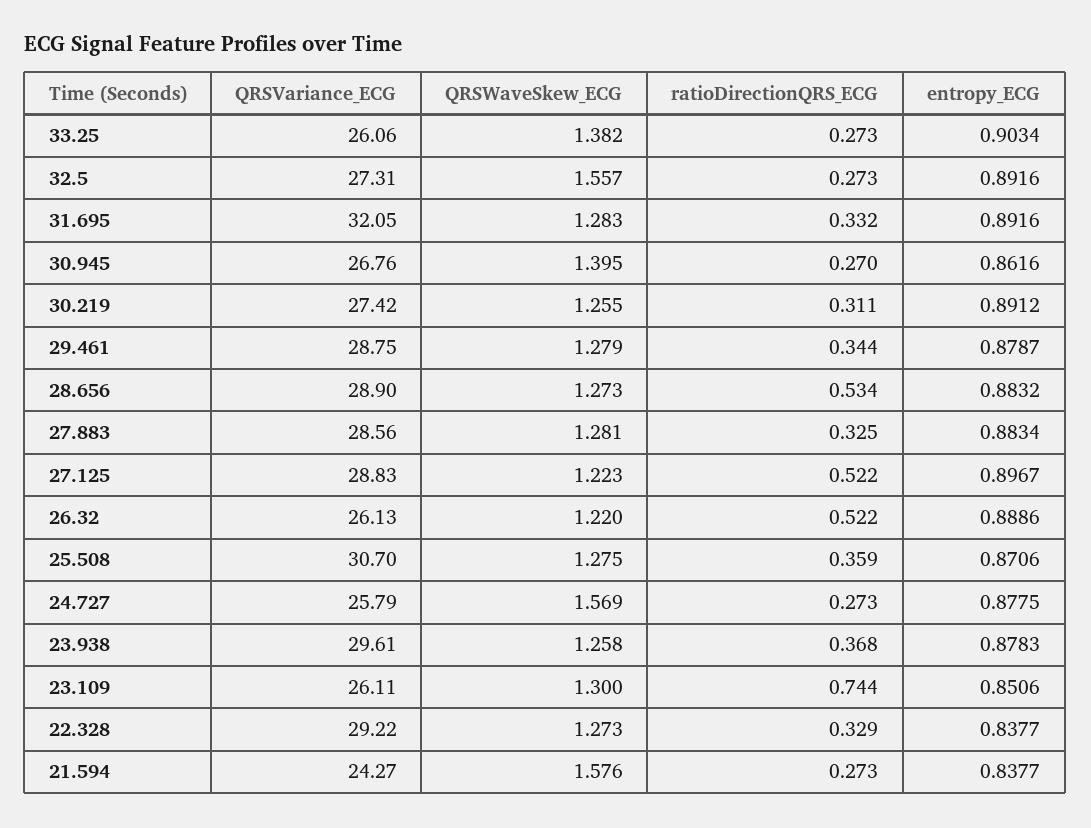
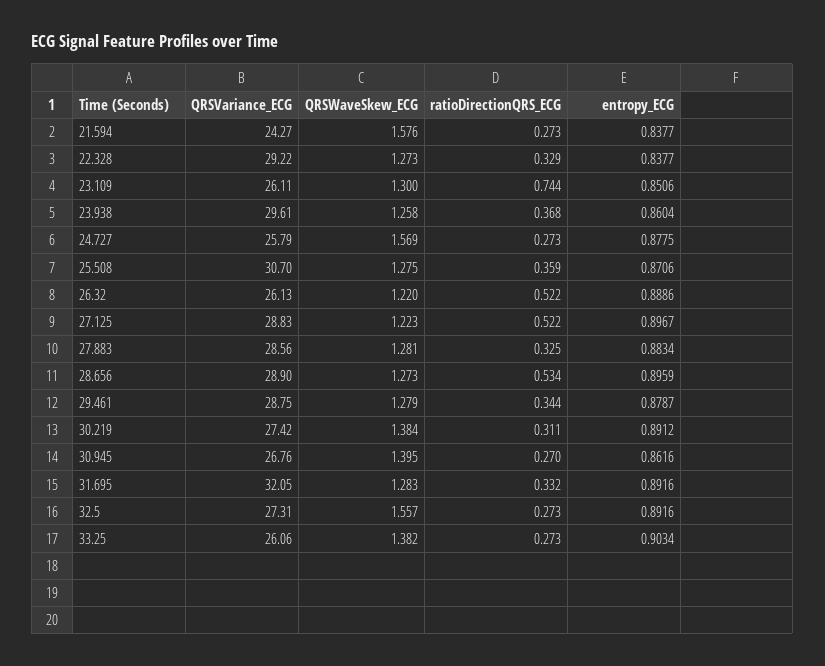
QRSWaveSkew_ECG, 30.219: 1.255 -> 1.384
entropy_ECG, 28.656: 0.8832 -> 0.8959
entropy_ECG, 23.938: 0.8783 -> 0.8604

